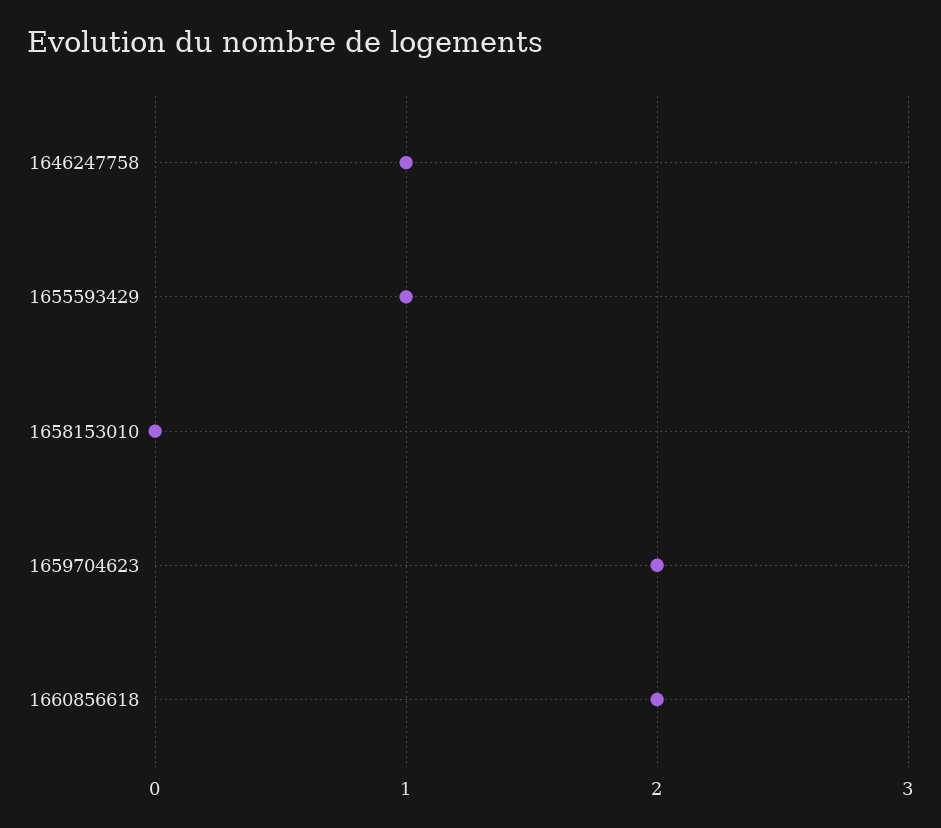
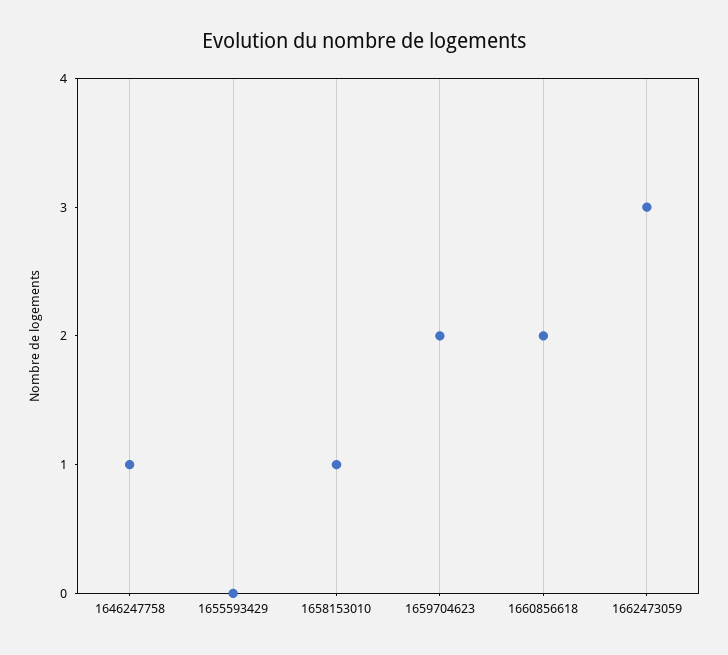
1655593429: 1 -> 0
1658153010: 0 -> 1
1662473059: none -> 3

